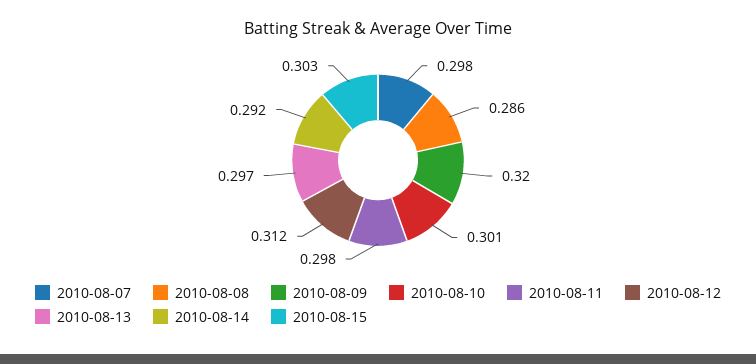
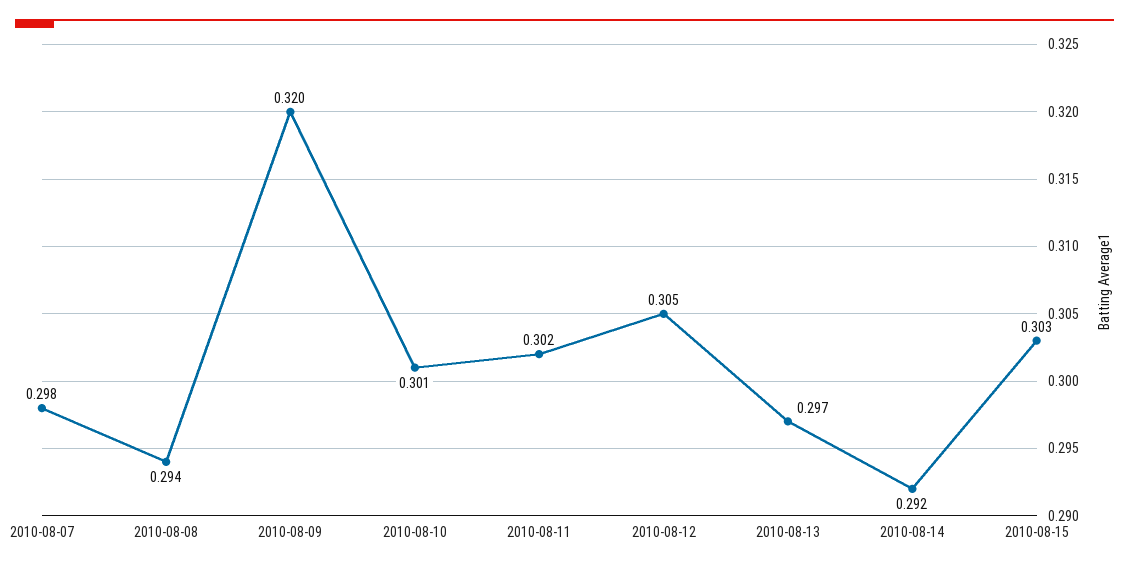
2010-08-08: 0.286 -> 0.294
2010-08-11: 0.298 -> 0.302
2010-08-12: 0.312 -> 0.305

